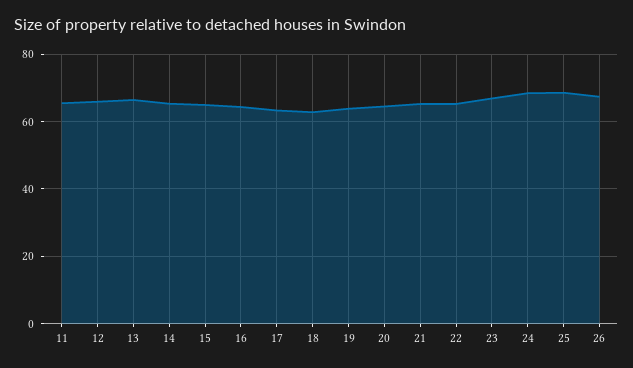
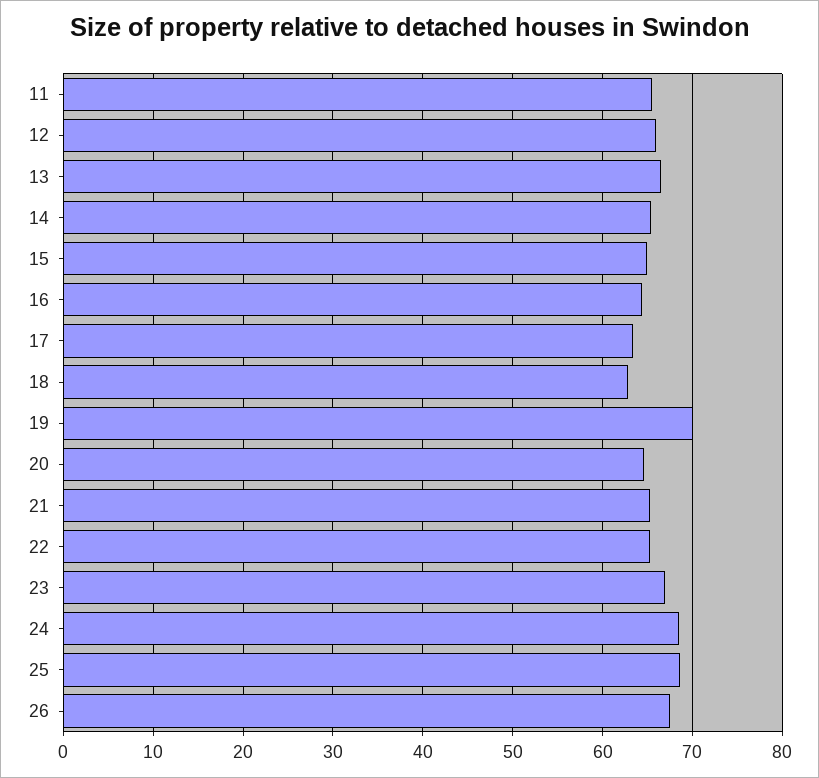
19: 64 -> 70

